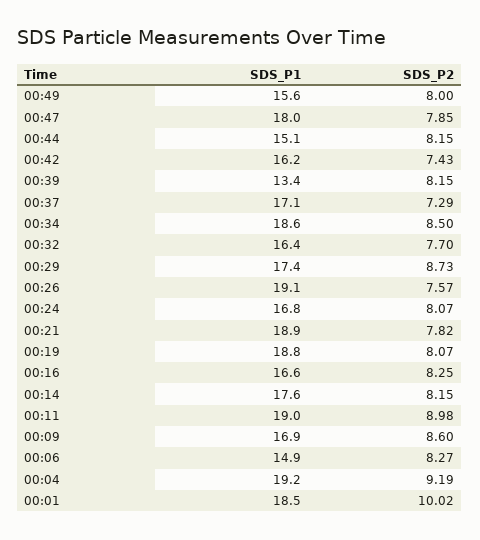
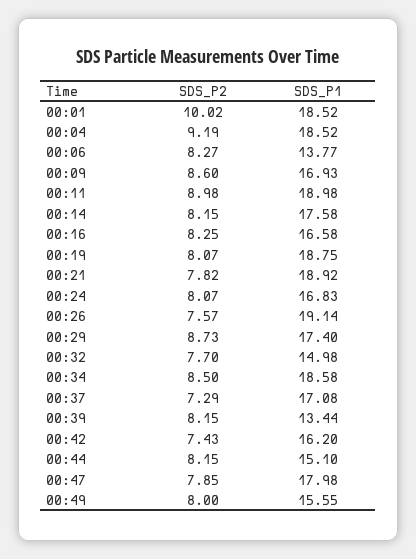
SDS_P1, 00:32: 16.4 -> 14.98
SDS_P1, 00:06: 14.9 -> 13.77
SDS_P1, 00:04: 19.2 -> 18.52

